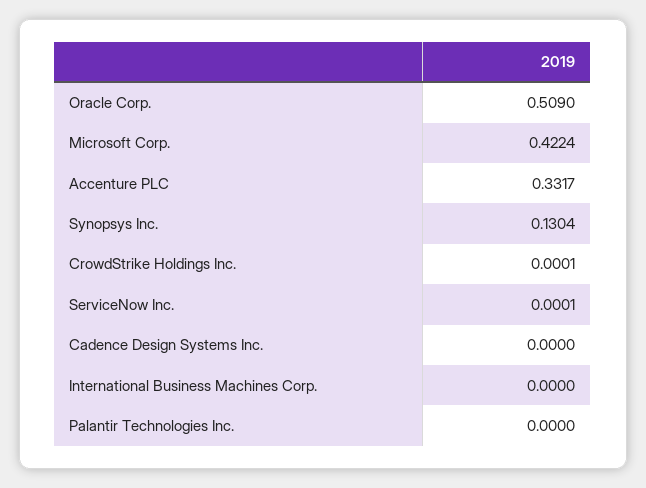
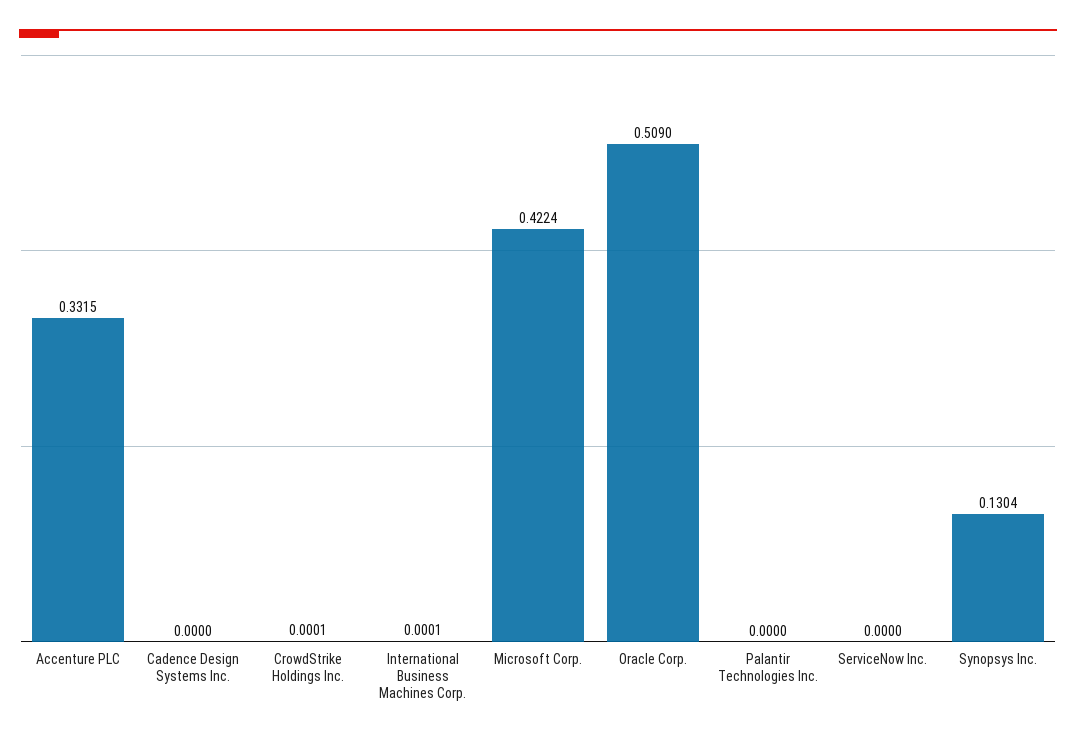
Accenture PLC: 0.3317 -> 0.3315
ServiceNow Inc.: 0.0001 -> 0
International Business Machines Corp.: 0 -> 0.0001

